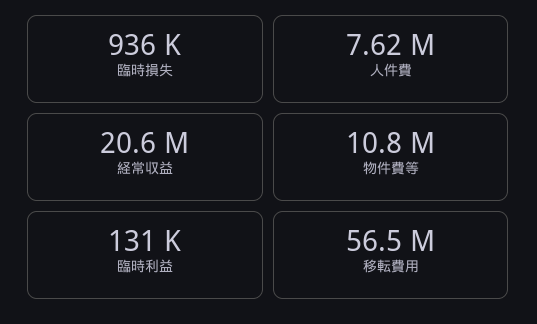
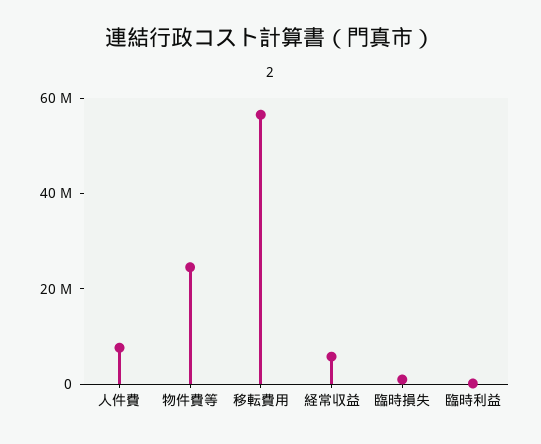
経常収益: 20600000 -> 5000000
物件費等: 10800000 -> 25000000

